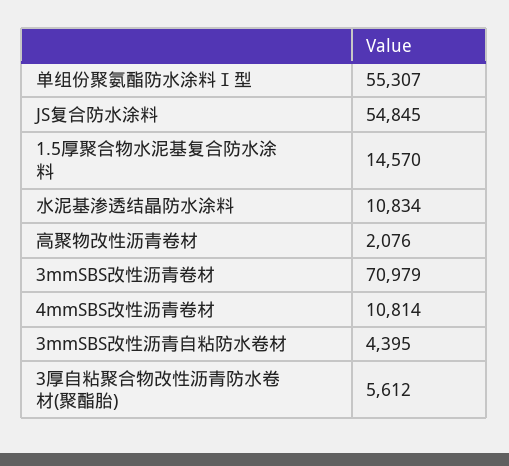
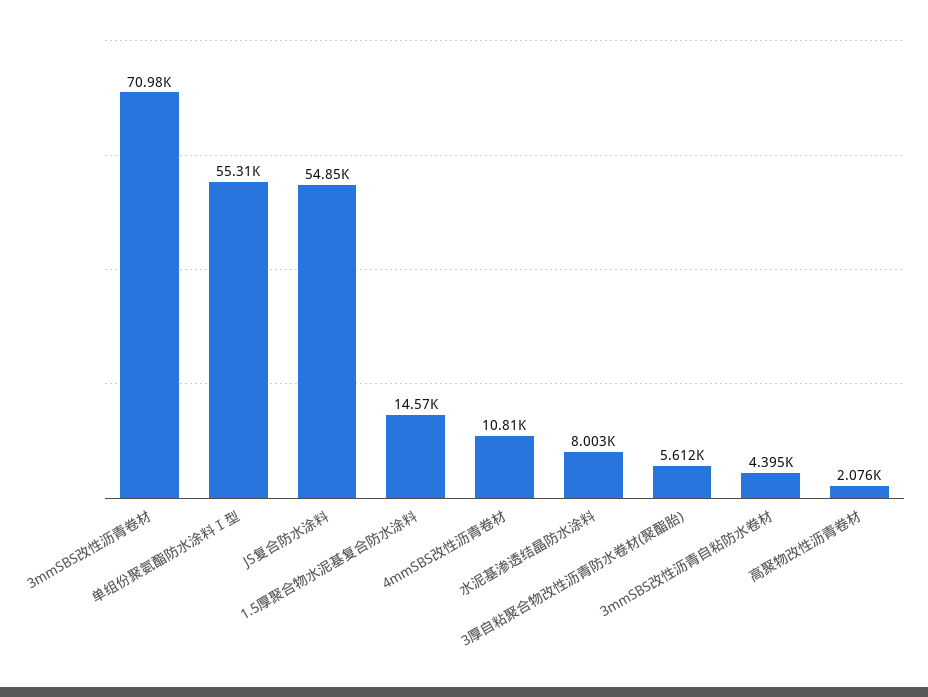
水泥基渗透结晶防水涂料: 10834 -> 8003

